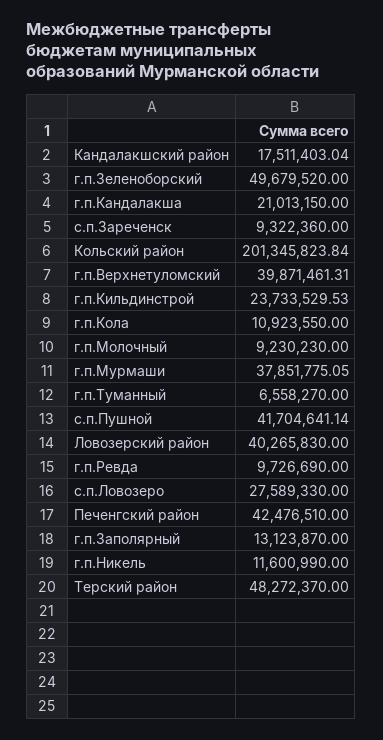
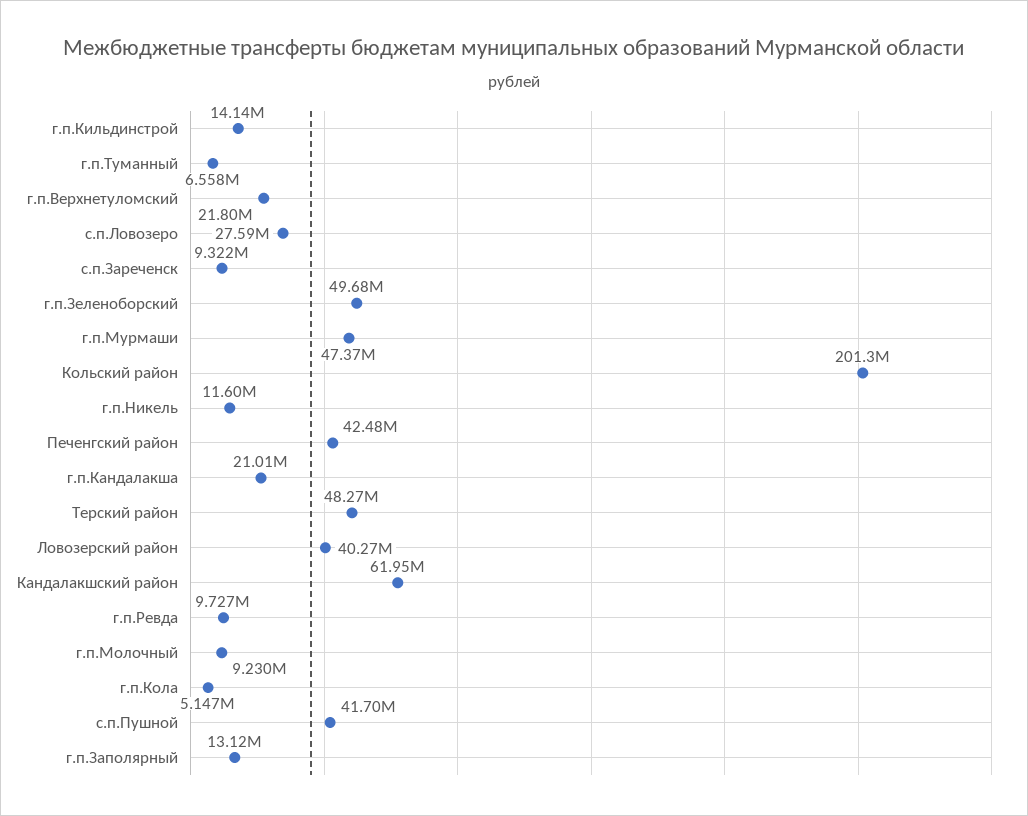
Кандалакшский район: 17511403.04 -> 61950000
г.п.Верхнетуломский: 39871461.31 -> 21800000
г.п.Кильдинстрой: 23733529.53 -> 14140000
г.п.Кола: 10923550 -> 5147000
г.п.Мурмаши: 37851775.05 -> 47370000

